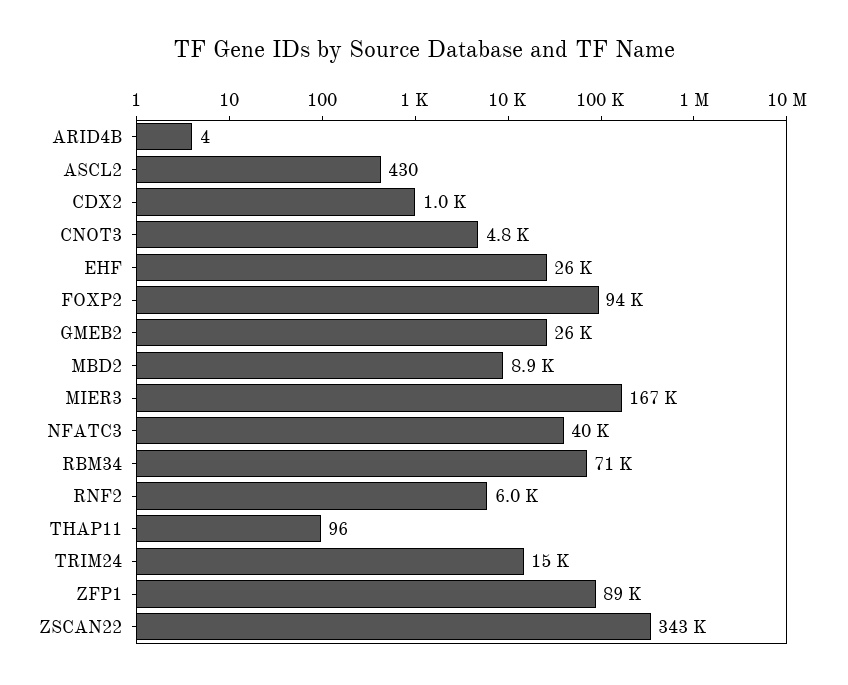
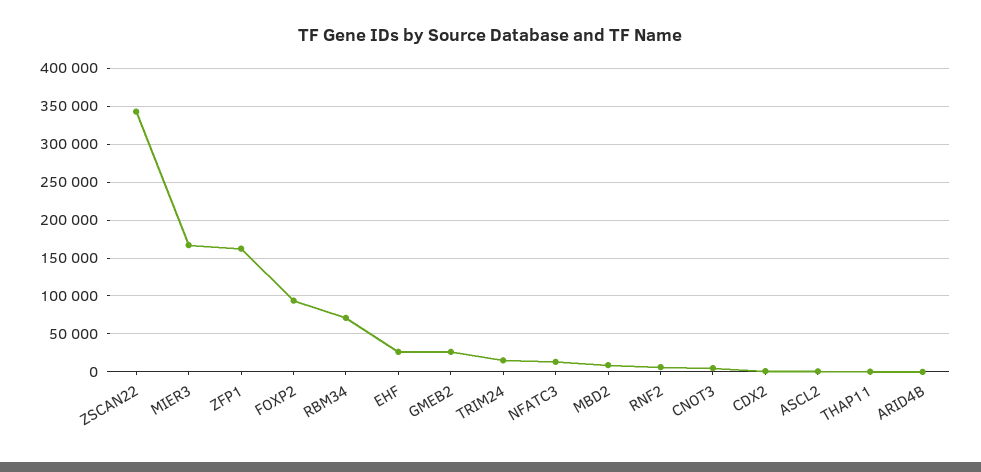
NFATC3: 40000 -> 10000
ZFP1: 89000 -> 160000

